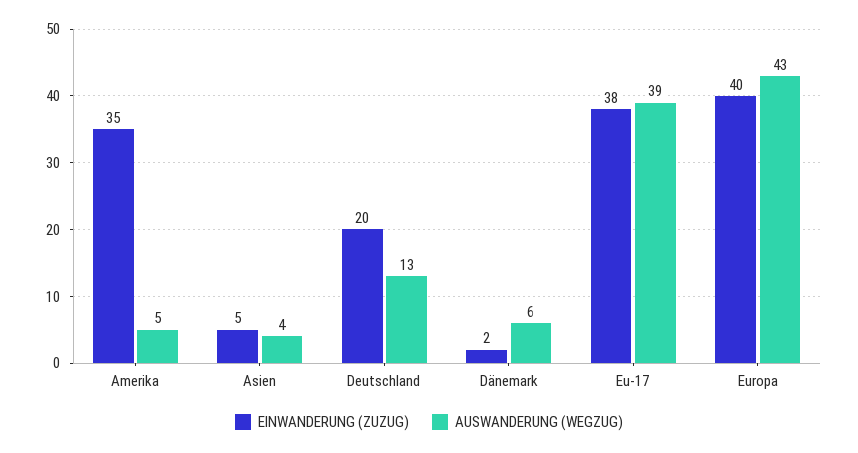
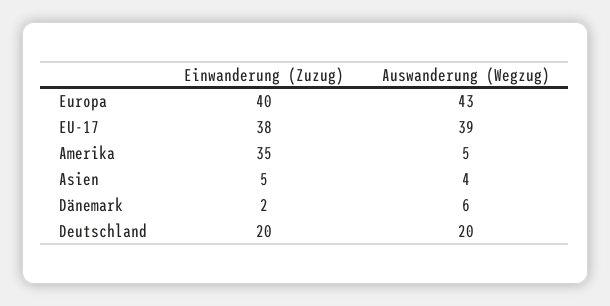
AUSWANDERUNG (WEGZUG), Deutschland: 13 -> 20

